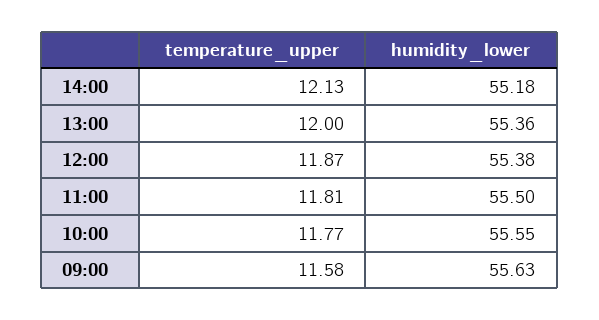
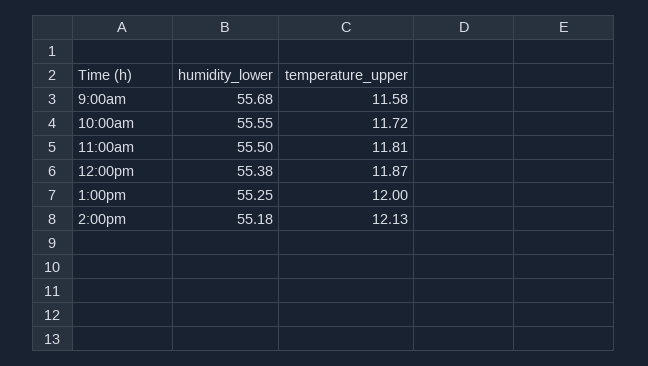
humidity_lower, 13:00: 55.36 -> 55.25
temperature_upper, 10:00: 11.77 -> 11.72
humidity_lower, 09:00: 55.63 -> 55.68

